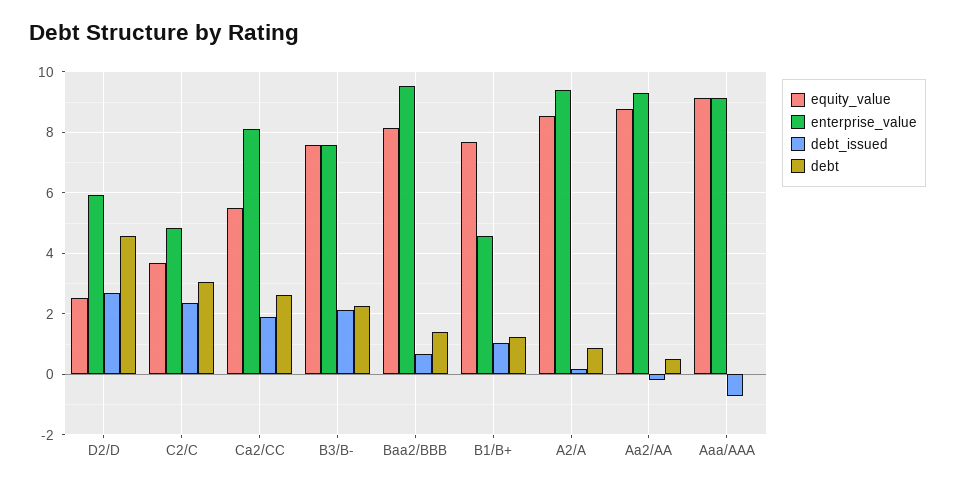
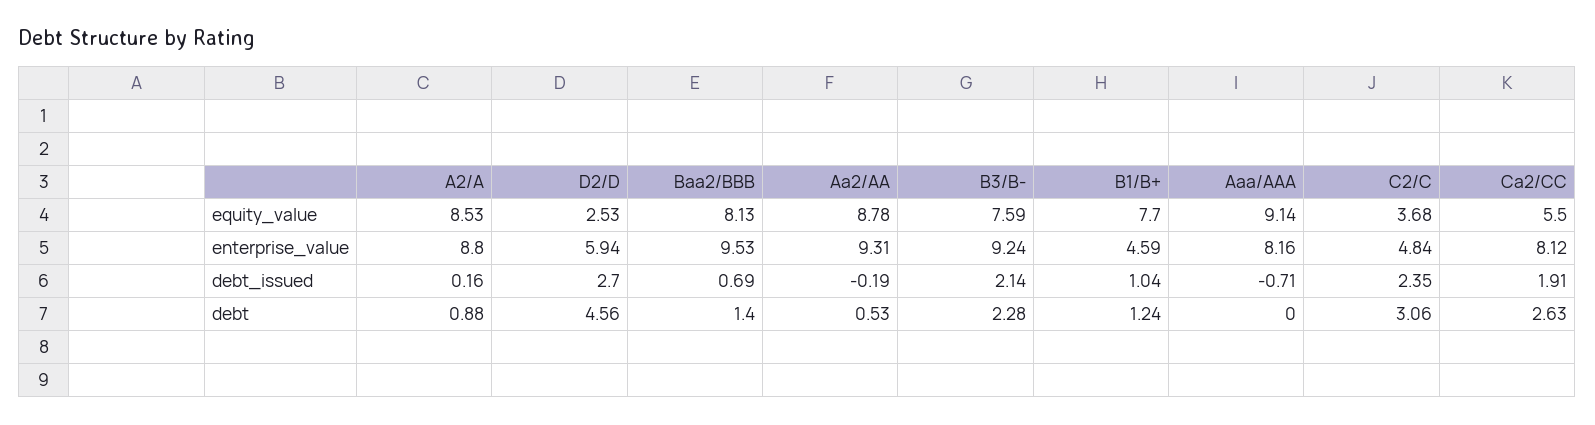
enterprise_value, B3/B-: 7.6 -> 9.24
enterprise_value, A2/A: 9.4 -> 8.8
enterprise_value, Aaa/AAA: 9.2 -> 8.16

